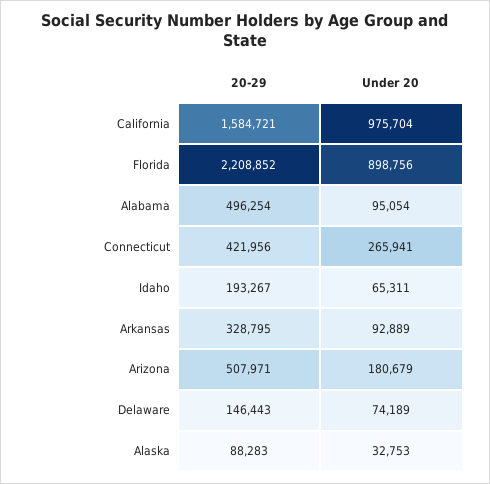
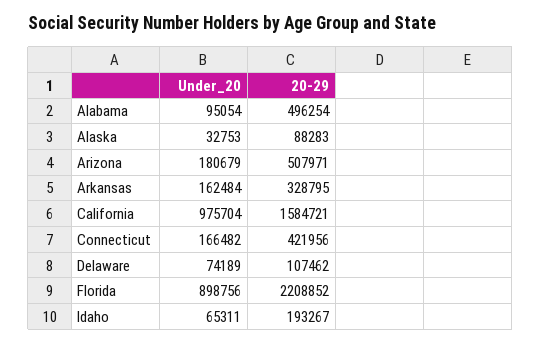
Under 20, Connecticut: 265941 -> 166482
Under 20, Arkansas: 92889 -> 162484
20-29, Delaware: 146443 -> 107462

